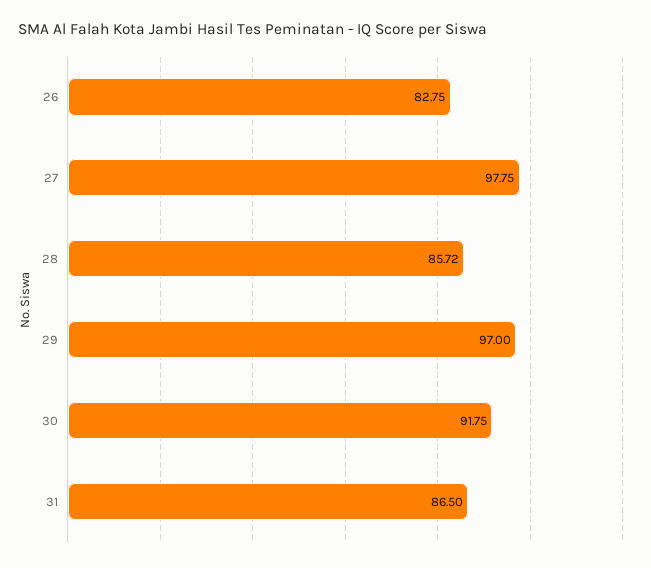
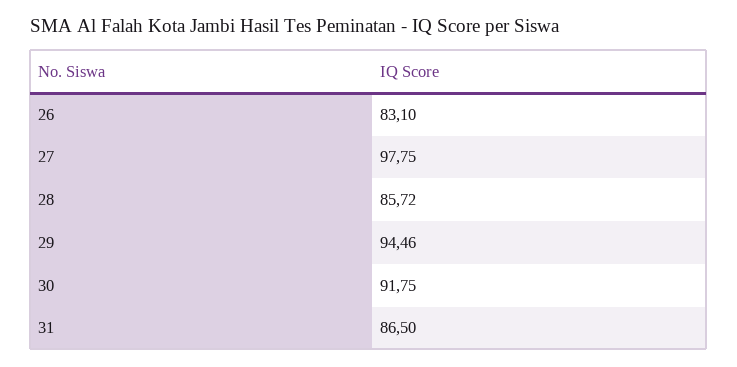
26: 82.75 -> 83.1
29: 97 -> 94.46

